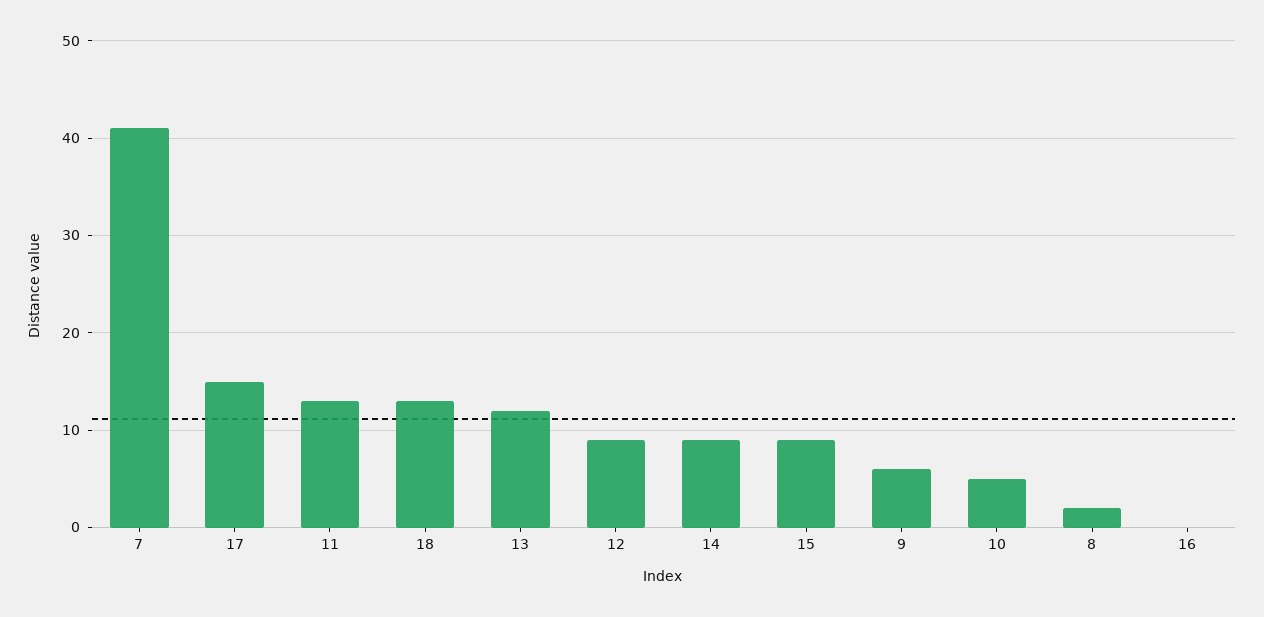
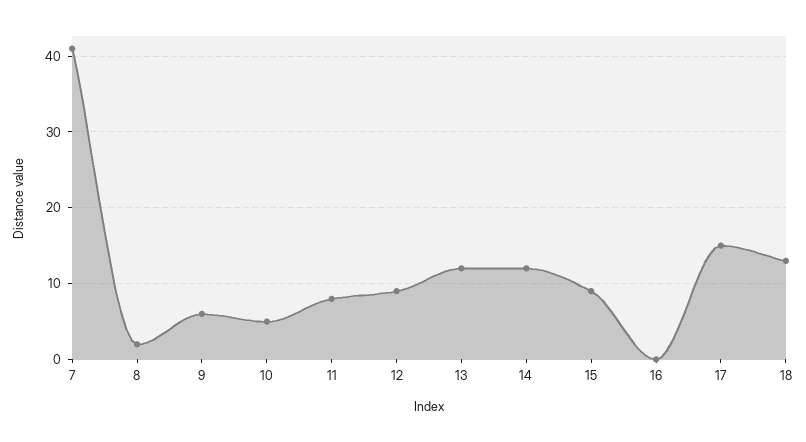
11: 13 -> 8
14: 9 -> 12

